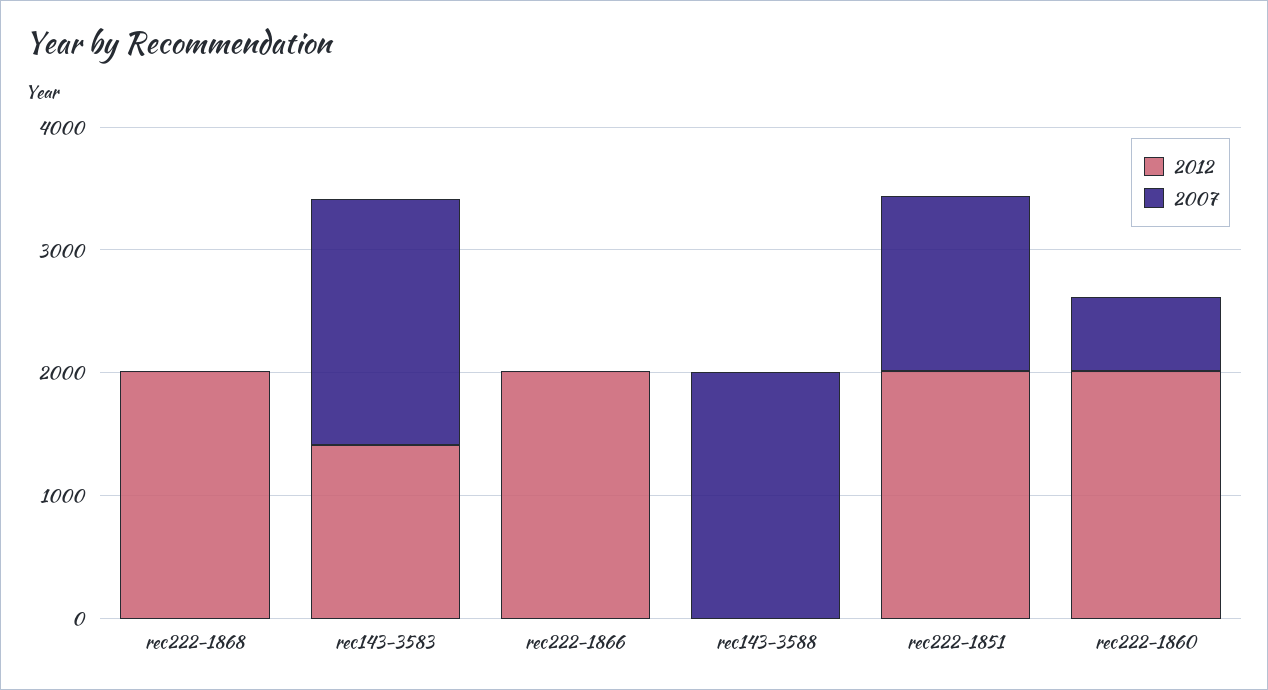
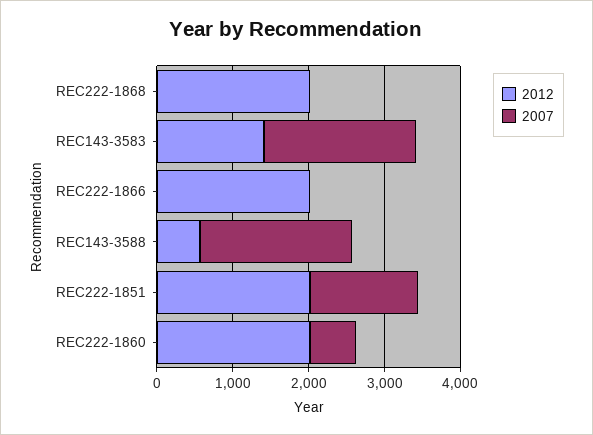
2012, rec143-3588: 0 -> 600

